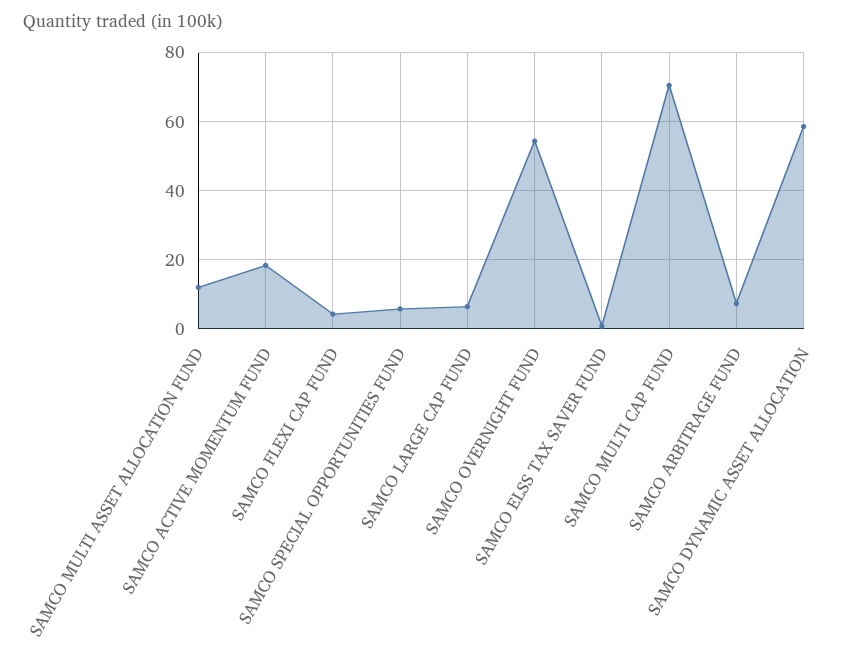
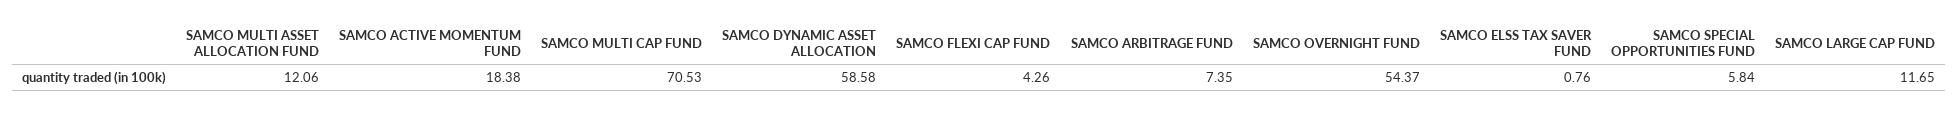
SAMCO LARGE CAP FUND: 6 -> 11.65

